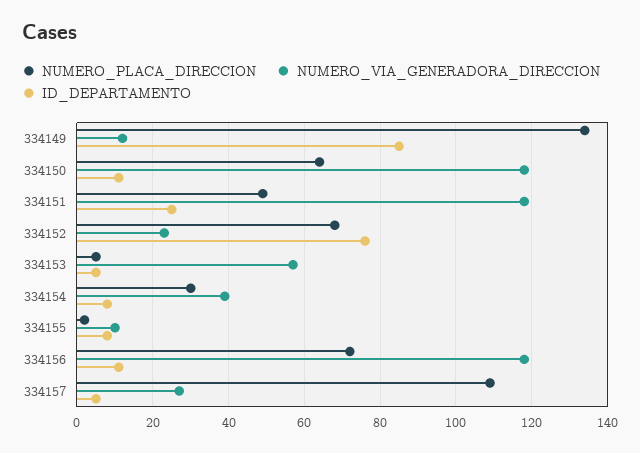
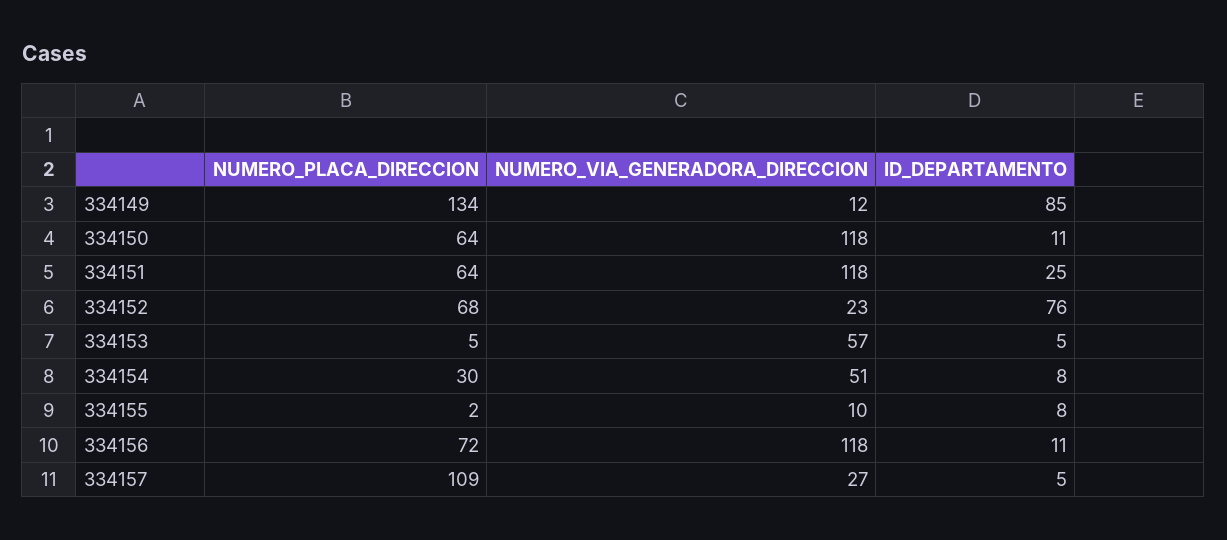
NUMERO_PLACA_DIRECCION, 334151: 50 -> 64
NUMERO_VIA_GENERADORA_DIRECCION, 334154: 40 -> 51

